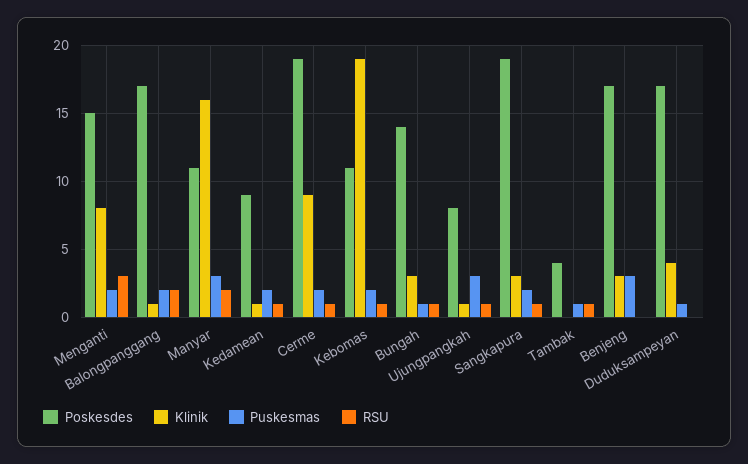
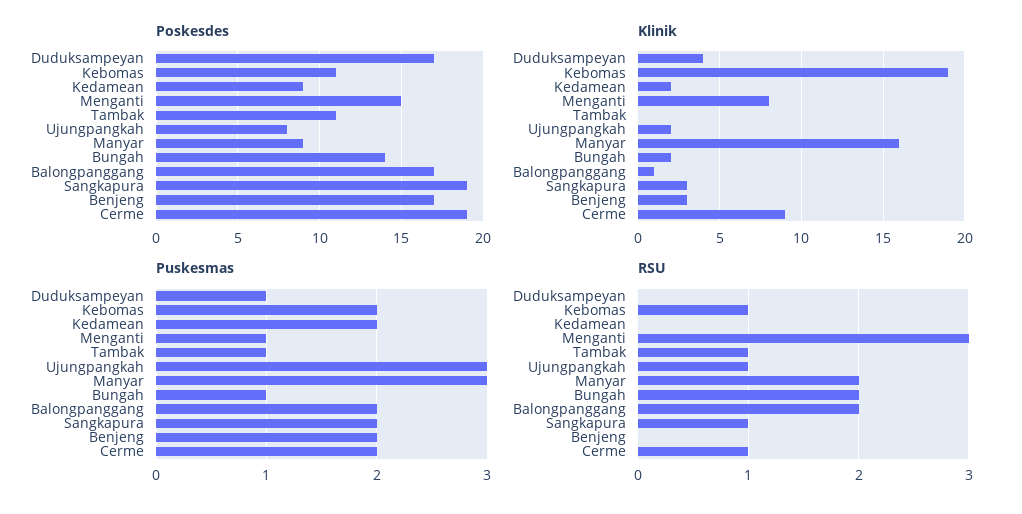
Puskesmas, Menganti: 2 -> 1
Poskesdes, Manyar: 11 -> 9
Klinik, Kedamean: 1 -> 2
RSU, Kedamean: 1 -> 0
Klinik, Bungah: 3 -> 2
RSU, Bungah: 1 -> 2
Klinik, Ujungpangkah: 1 -> 2
Poskesdes, Tambak: 4 -> 11
Puskesmas, Benjeng: 3 -> 2

